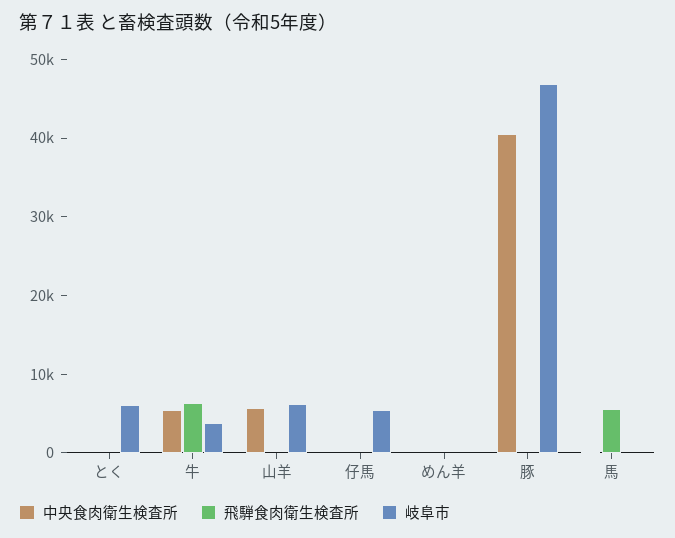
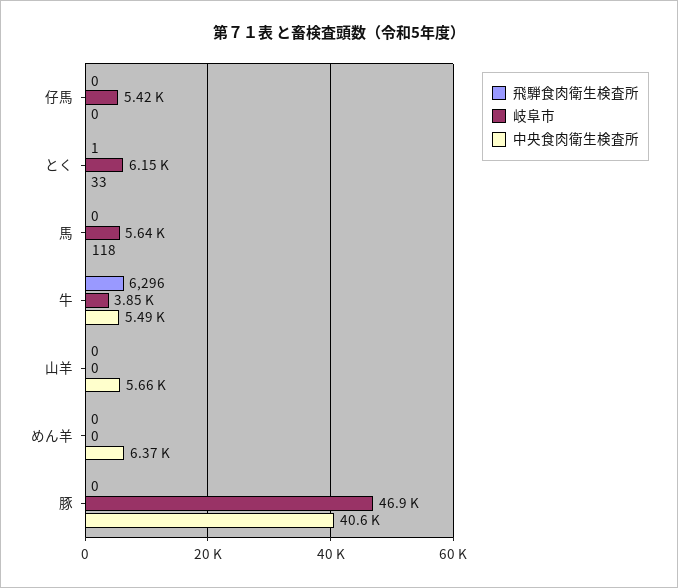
岐阜市, 山羊: 6000 -> 0
中央食肉衛生検査所, めん羊: 0 -> 6370
飛騨食肉衛生検査所, 馬: 6000 -> 0
岐阜市, 馬: 0 -> 5640

